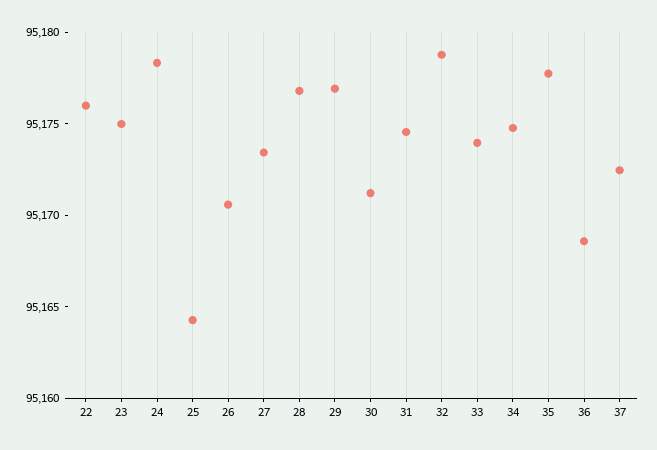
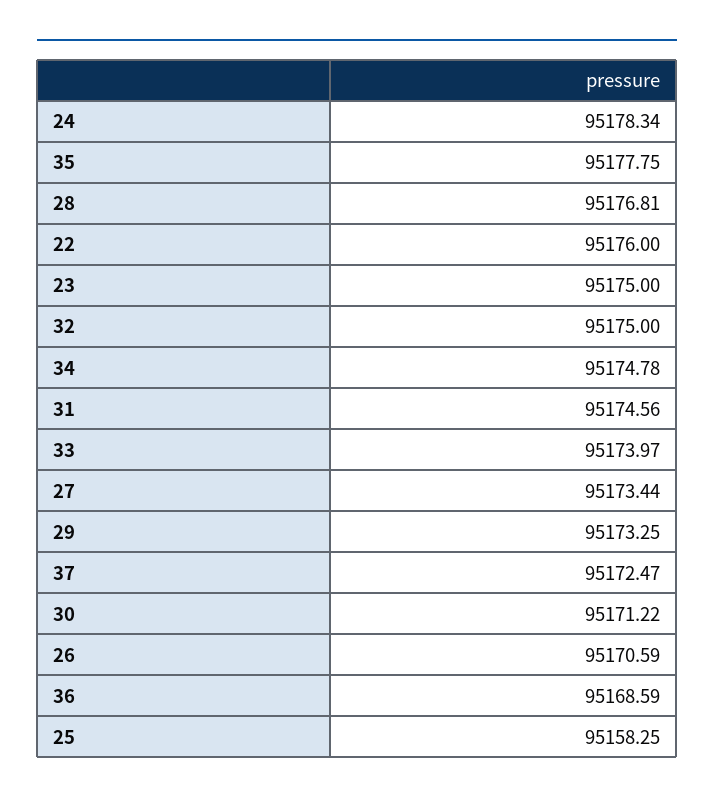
25: 95164 -> 95158.25
29: 95177 -> 95173.25
32: 95179 -> 95175

